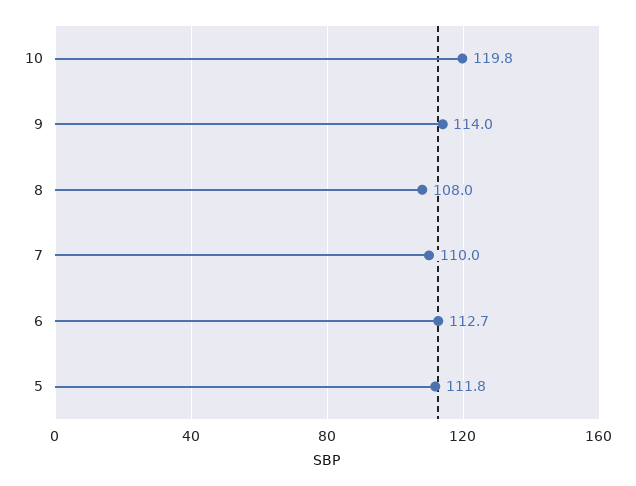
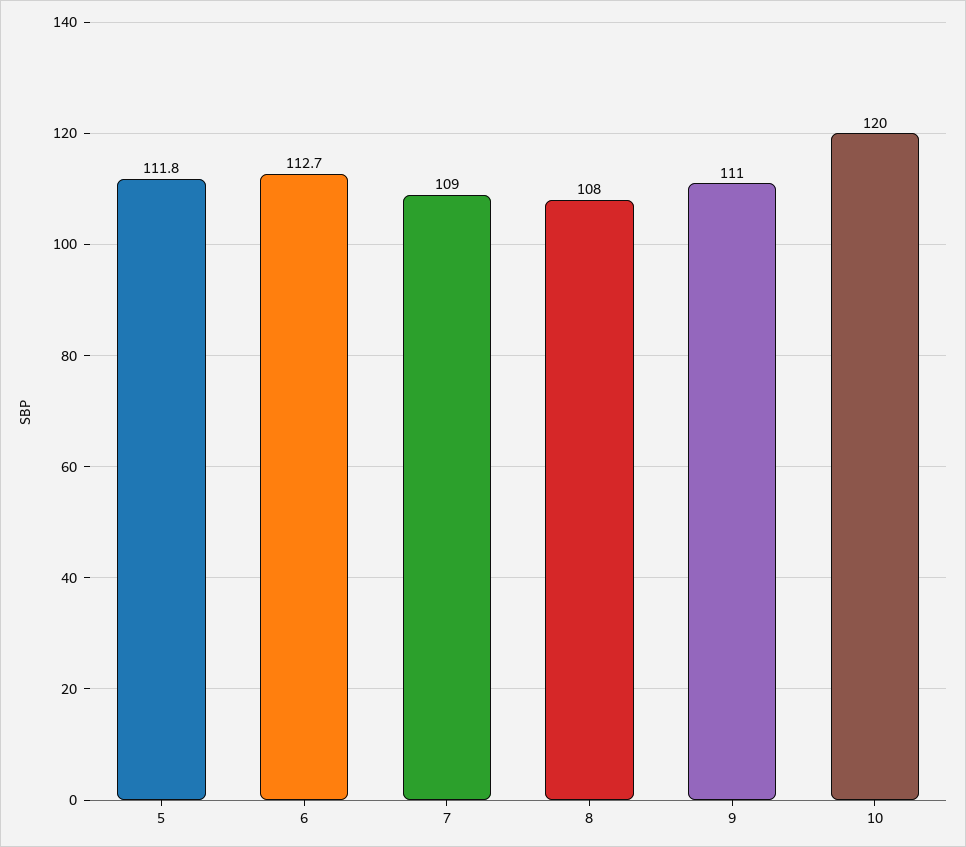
10: 119.8 -> 120
9: 114 -> 111
7: 110 -> 109

